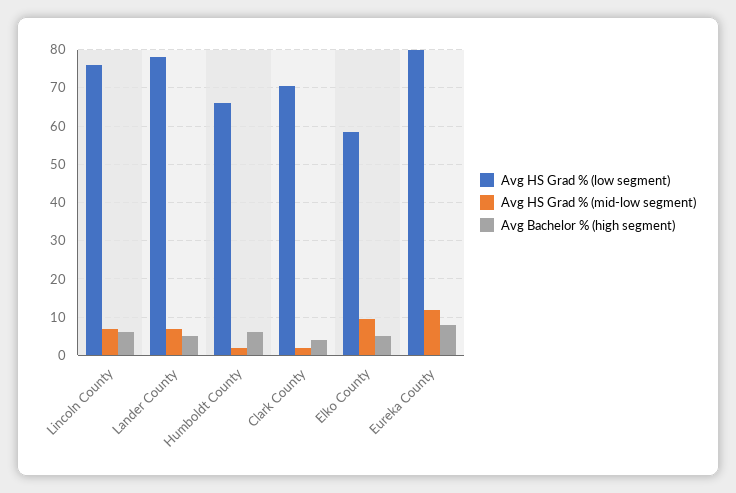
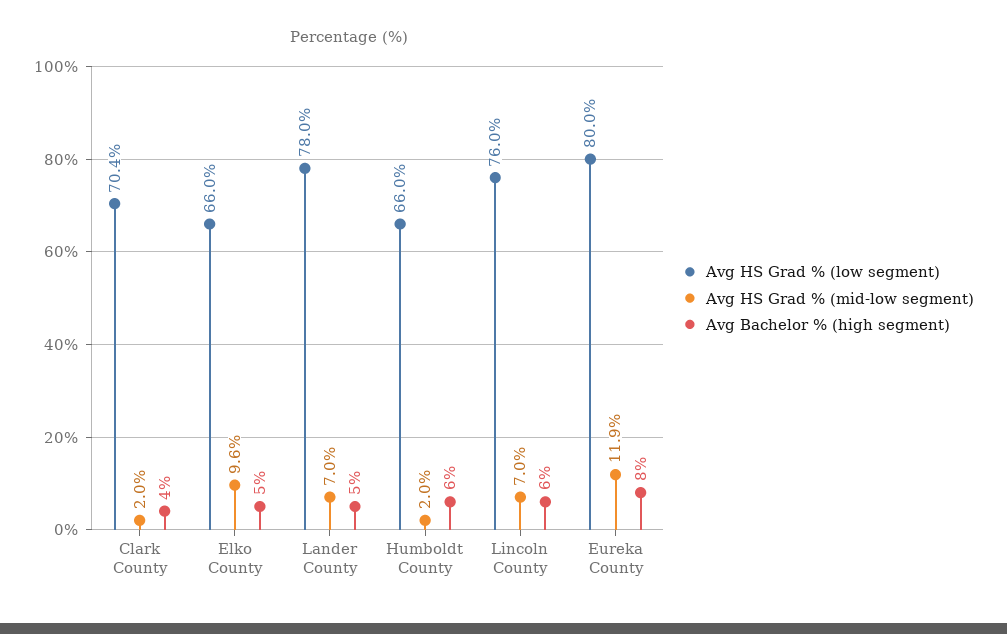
Avg HS Grad % (low segment), Elko County: 58 -> 66

